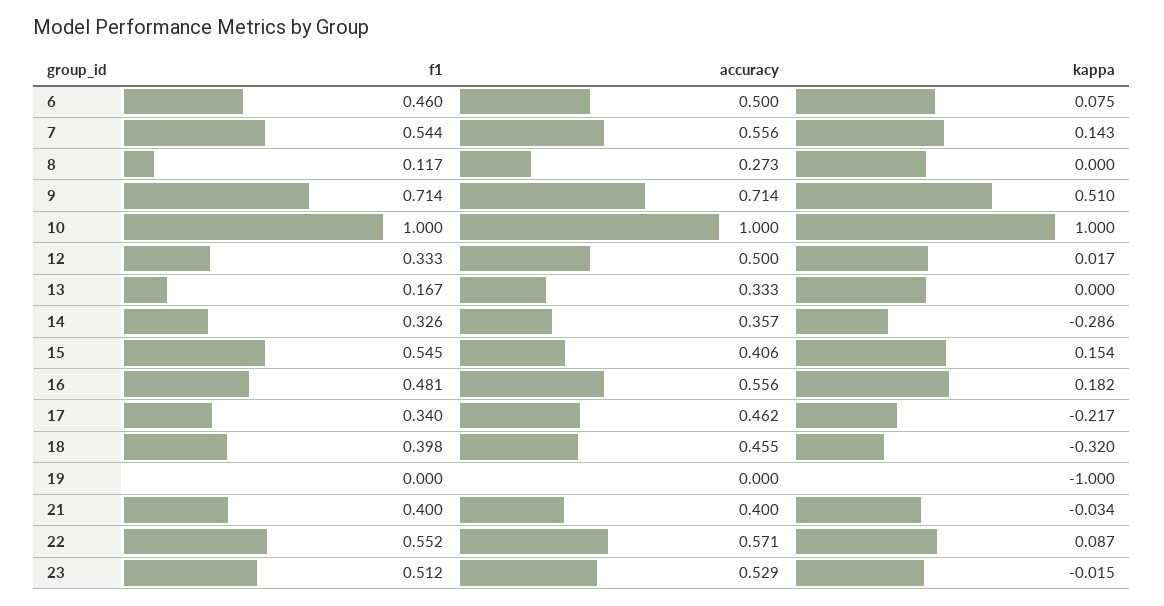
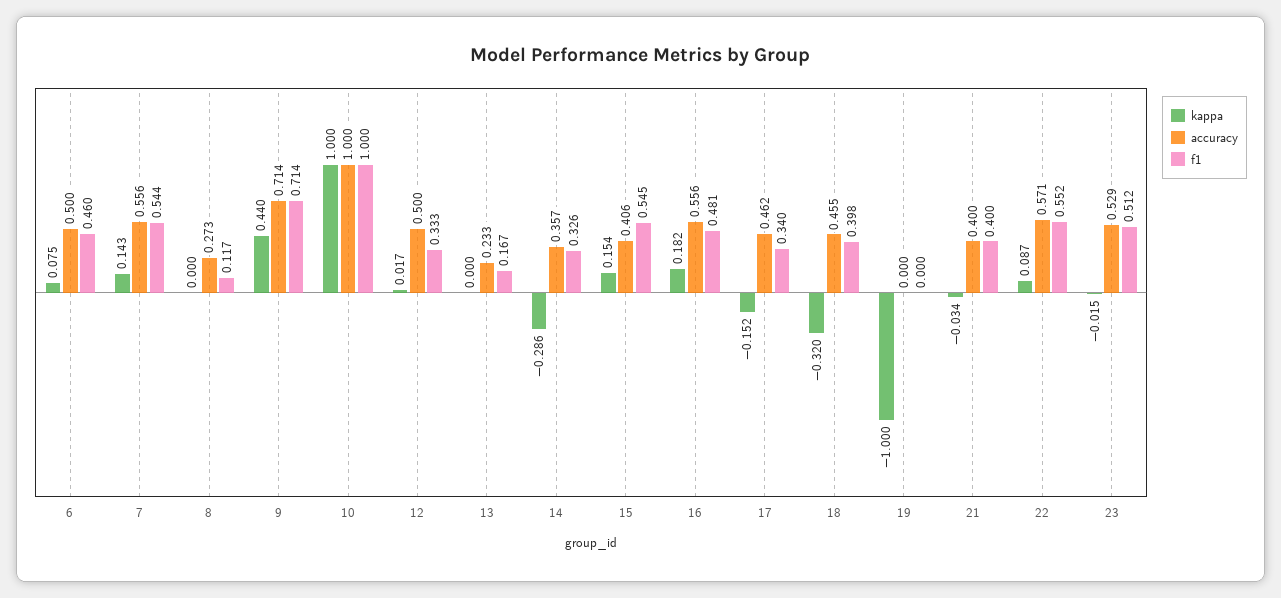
kappa, 9: 0.51 -> 0.44
accuracy, 13: 0.333 -> 0.233
kappa, 17: -0.217 -> -0.152

